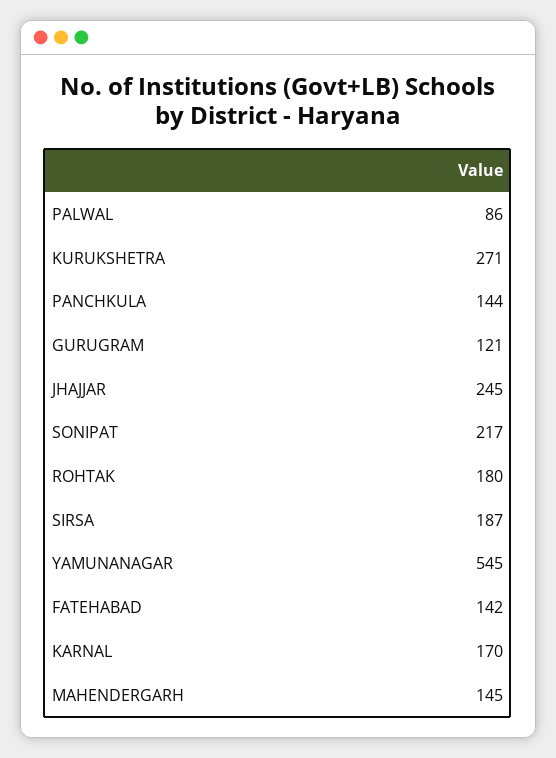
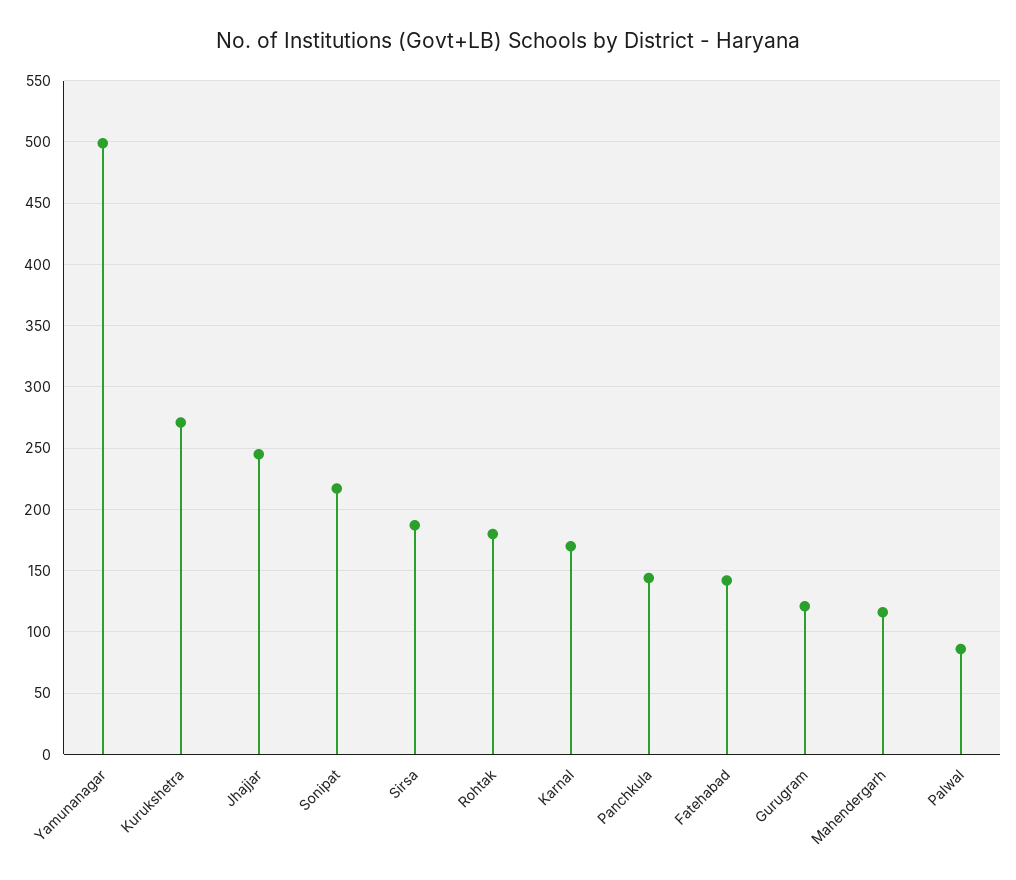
YAMUNANAGAR: 545 -> 500
MAHENDERGARH: 145 -> 115

